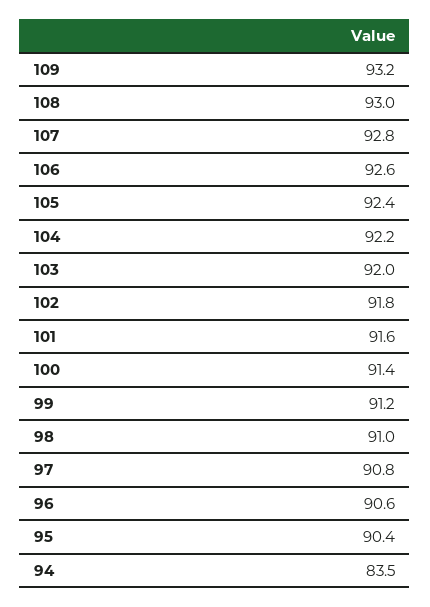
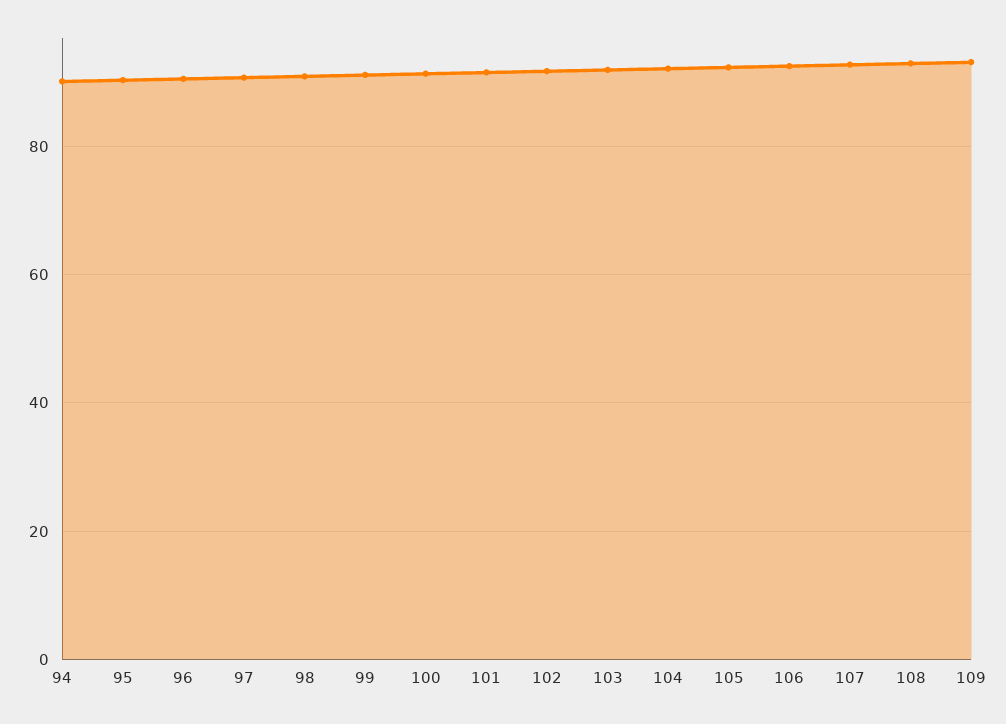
94: 83.5 -> 90

